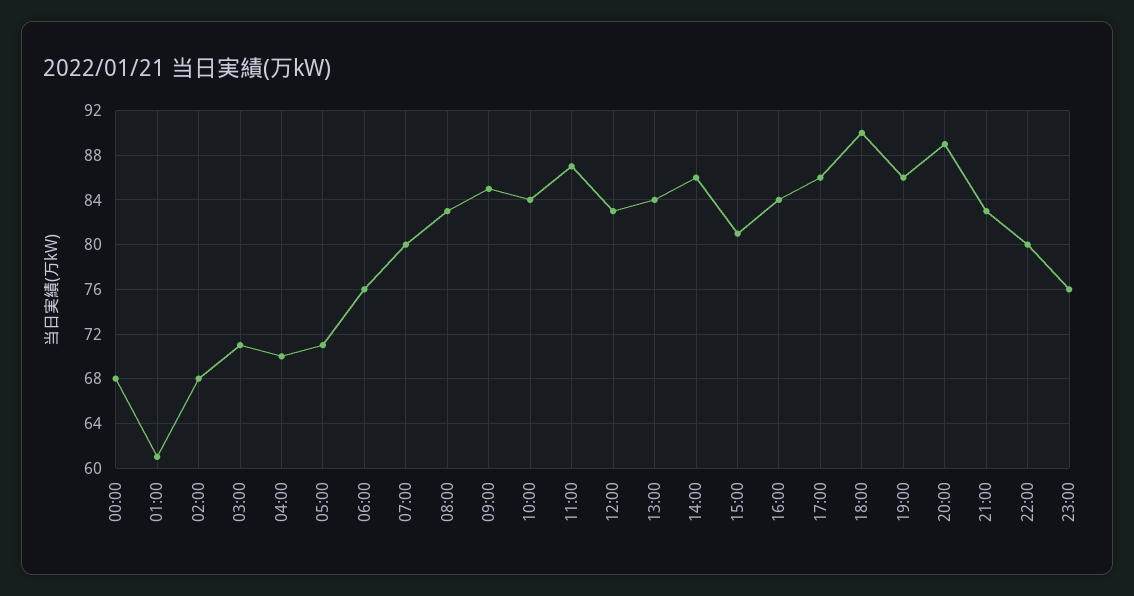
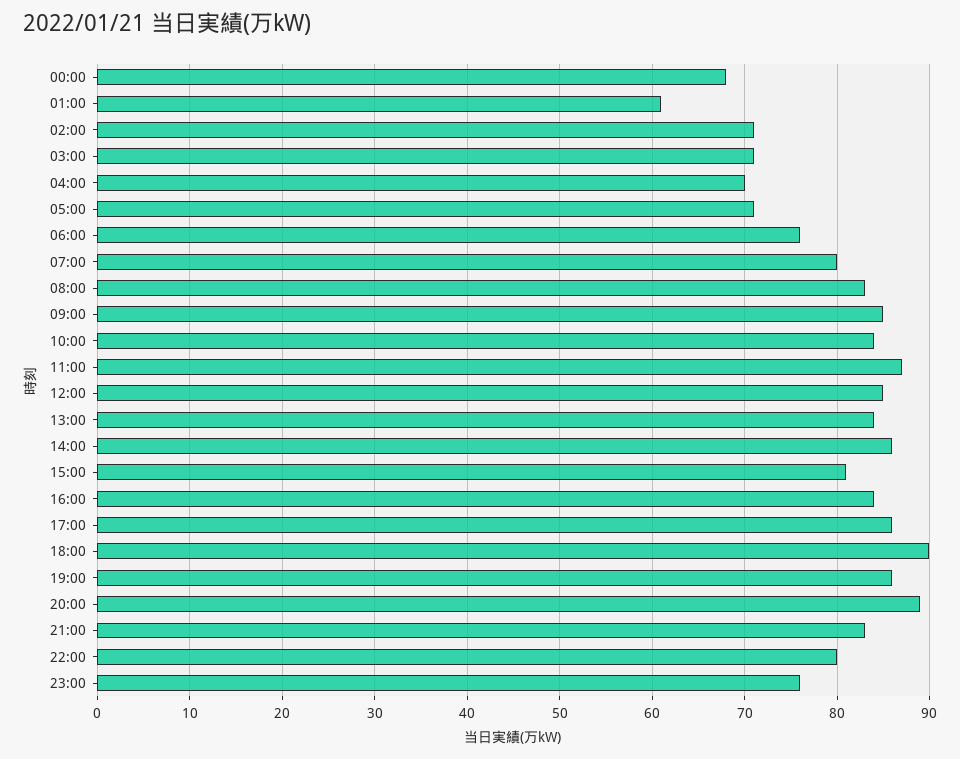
02:00: 68 -> 71
12:00: 83 -> 85

